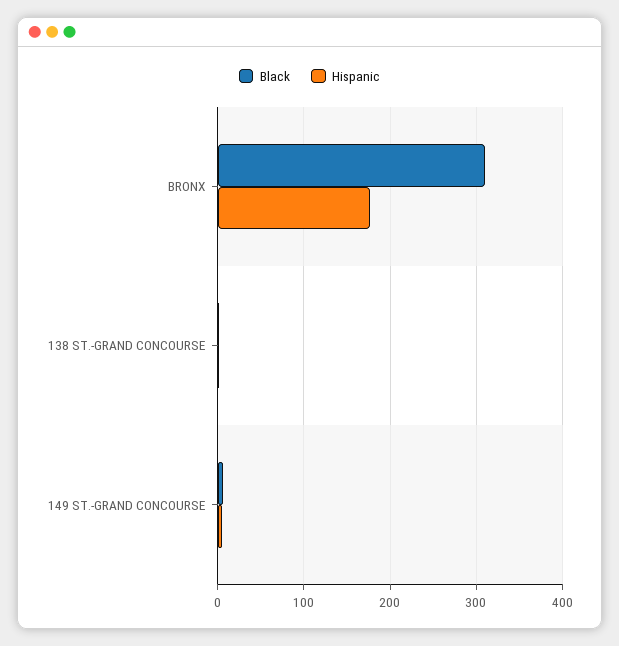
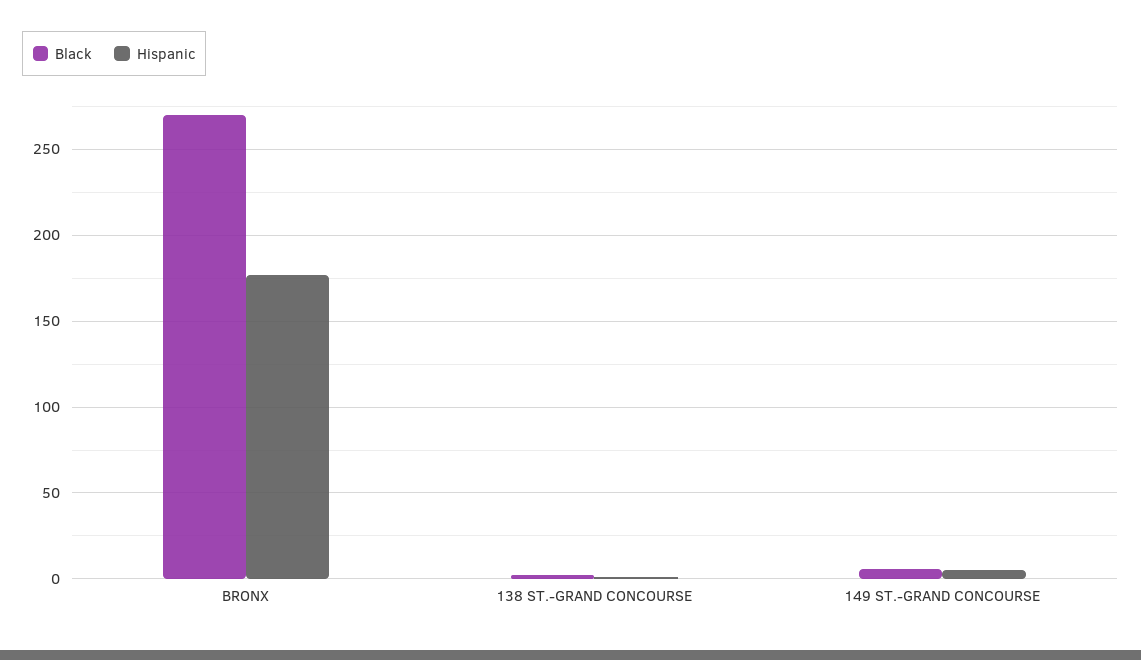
Black, BRONX: 310 -> 270

